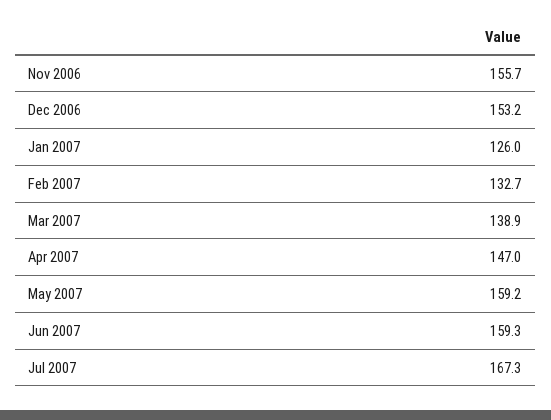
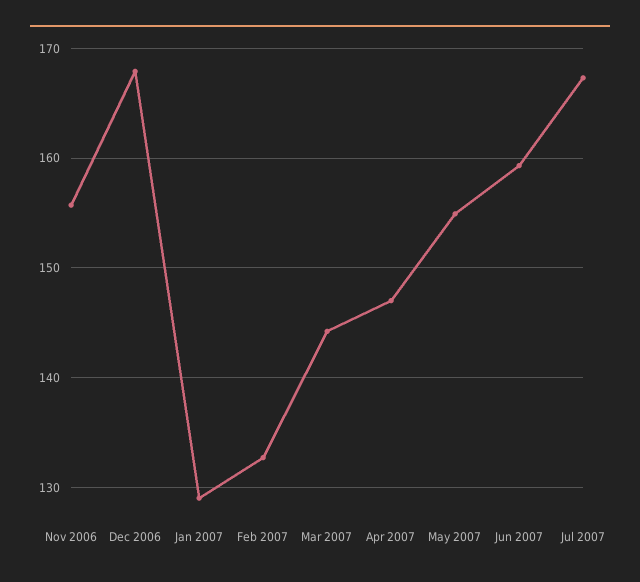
Dec 2006: 153.2 -> 168
Jan 2007: 126 -> 129
Mar 2007: 138.9 -> 144
May 2007: 159.2 -> 155

